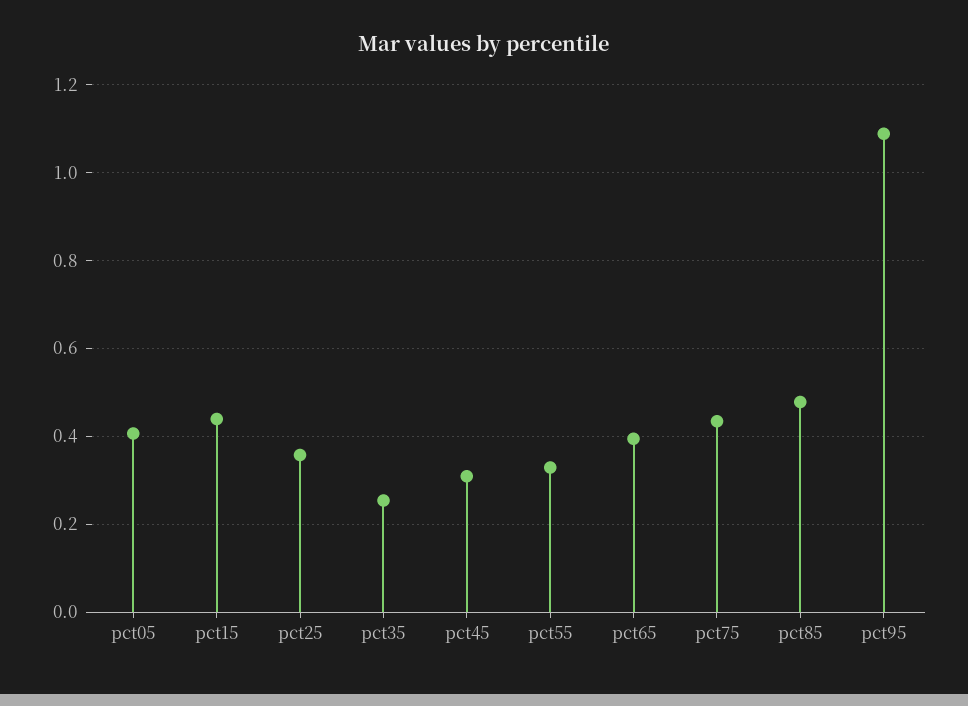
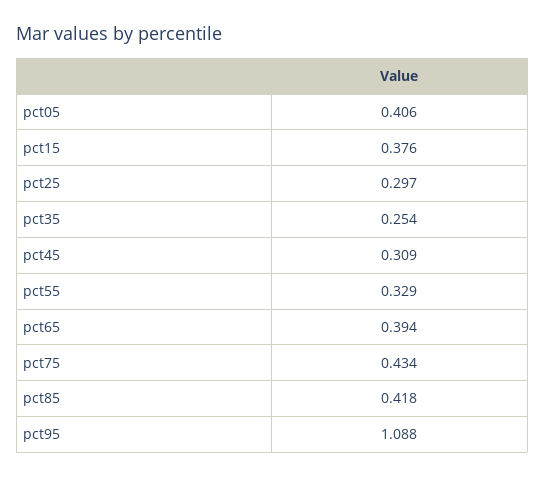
pct15: 0.44 -> 0.376
pct25: 0.36 -> 0.297
pct85: 0.48 -> 0.418

